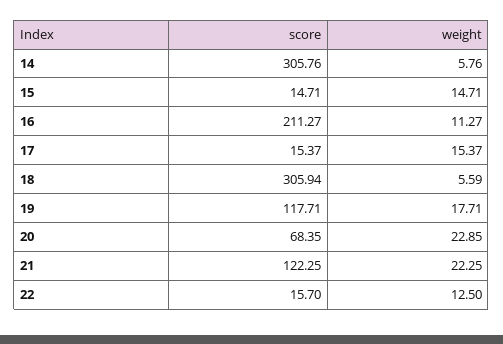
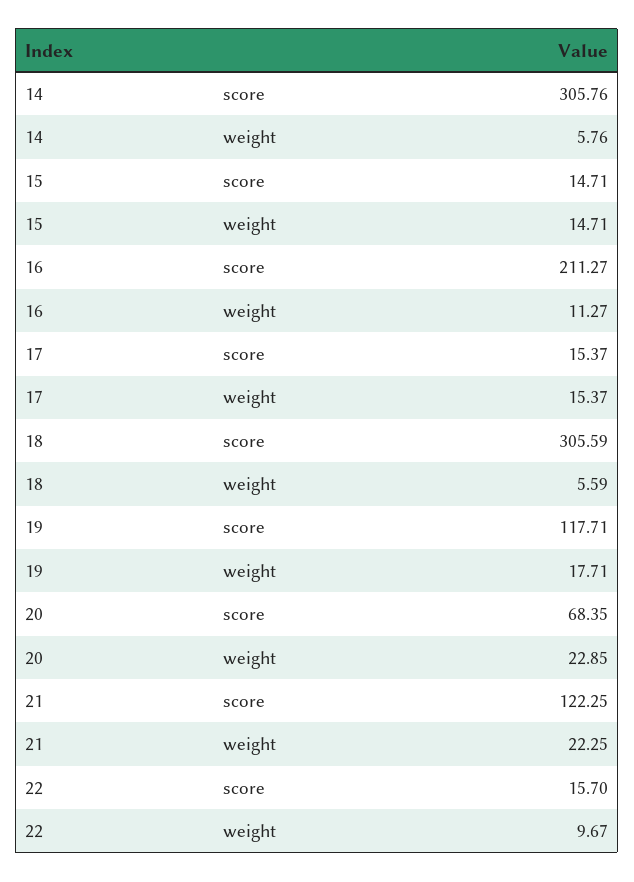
score, 18: 305.94 -> 305.59
weight, 22: 12.5 -> 9.67

